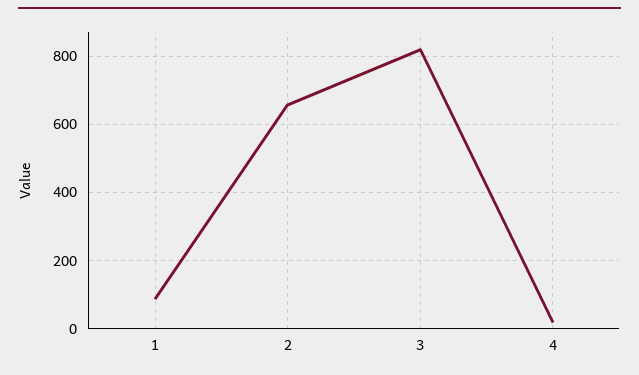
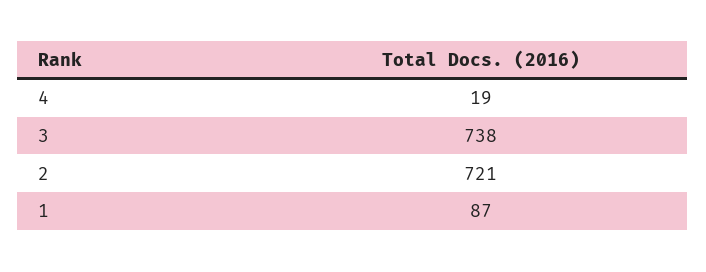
2: 660 -> 721
3: 820 -> 738

